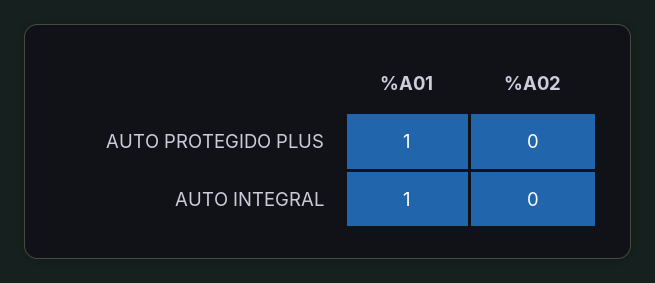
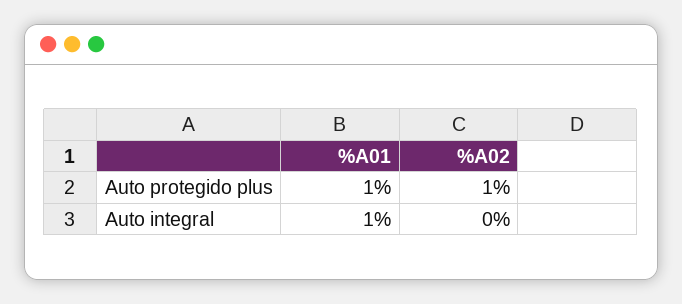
%A02, AUTO PROTEGIDO PLUS: 0 -> 1

